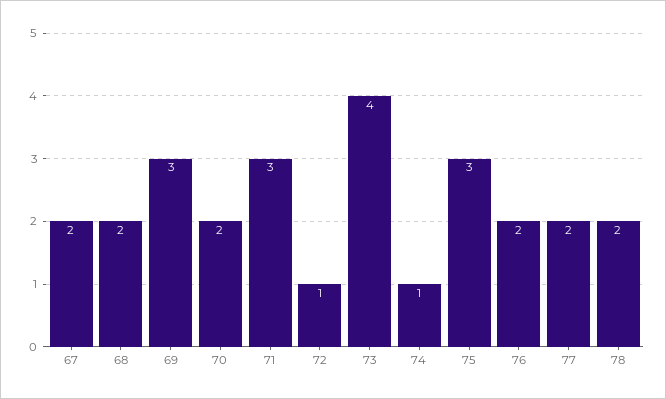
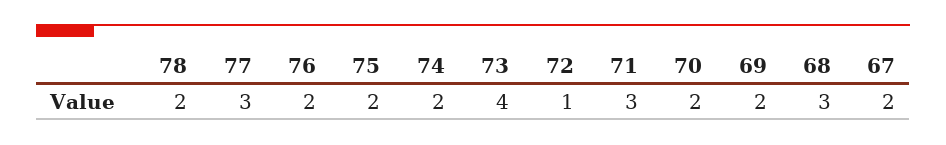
68: 2 -> 3
69: 3 -> 2
74: 1 -> 2
75: 3 -> 2
77: 2 -> 3

